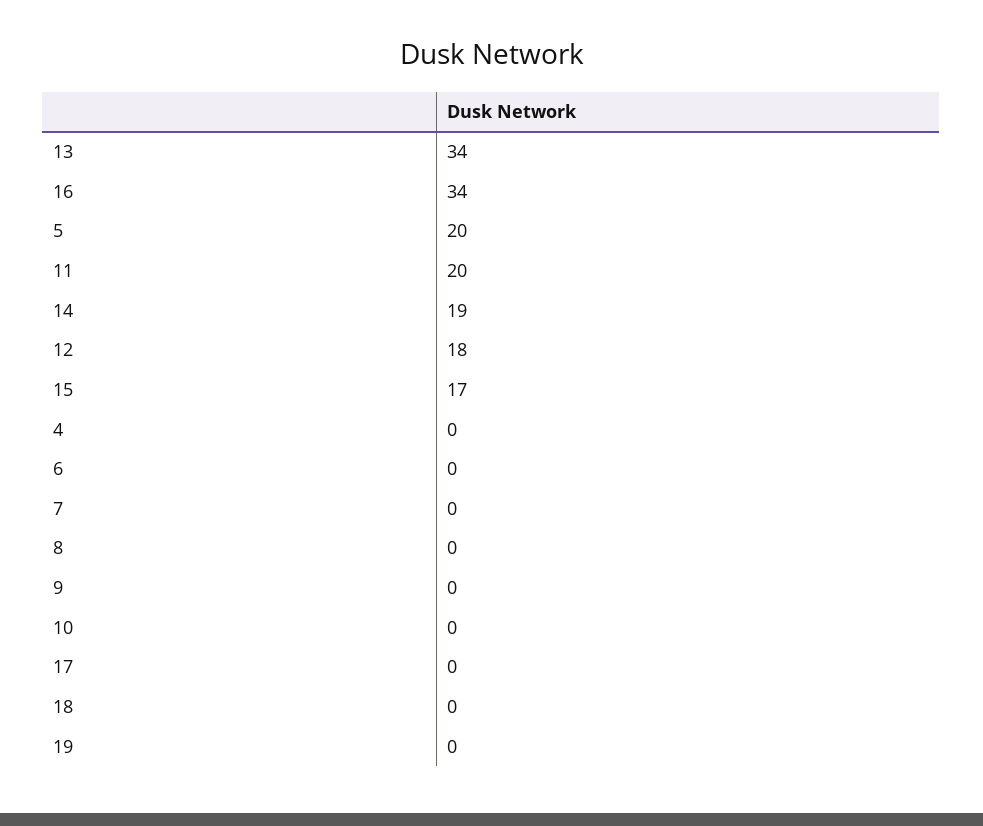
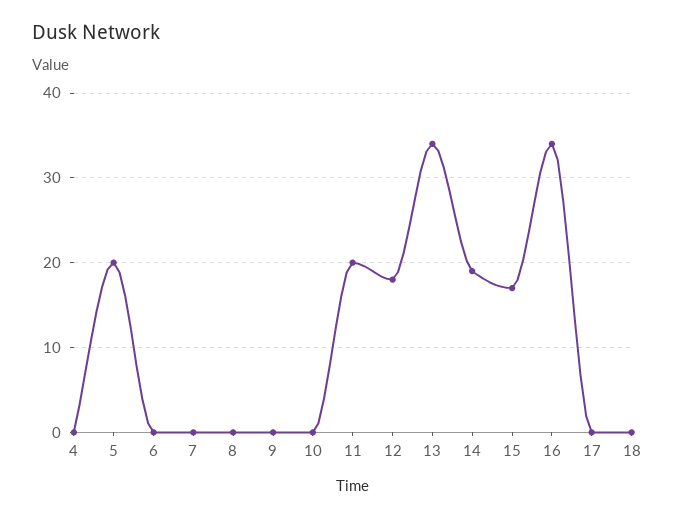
19: 0 -> none

